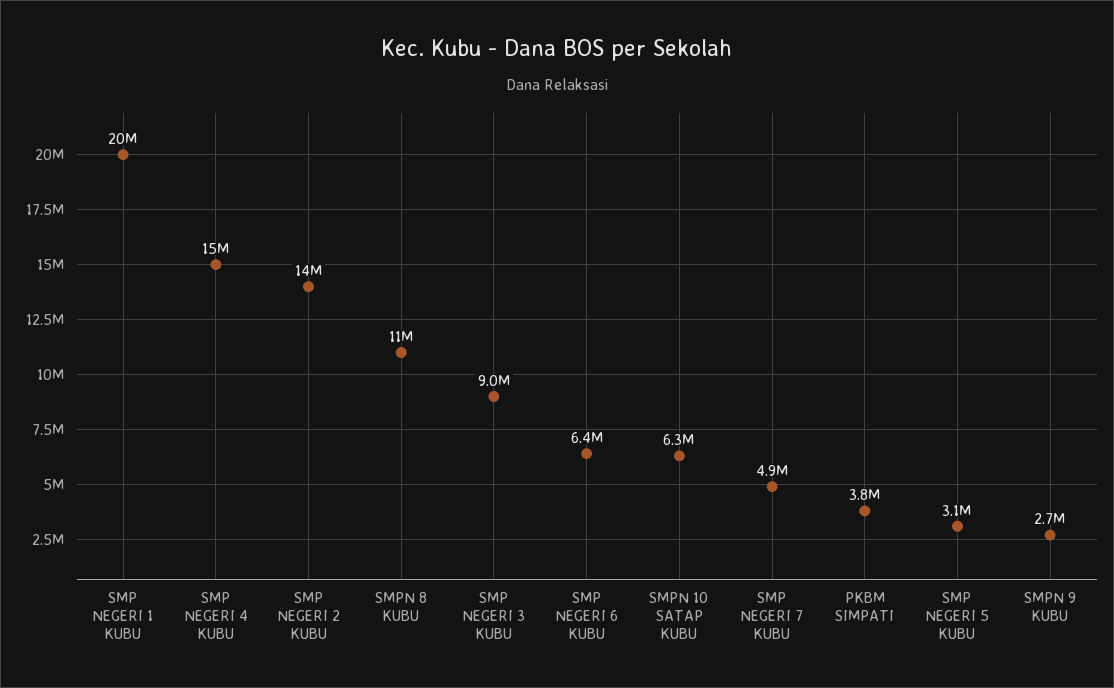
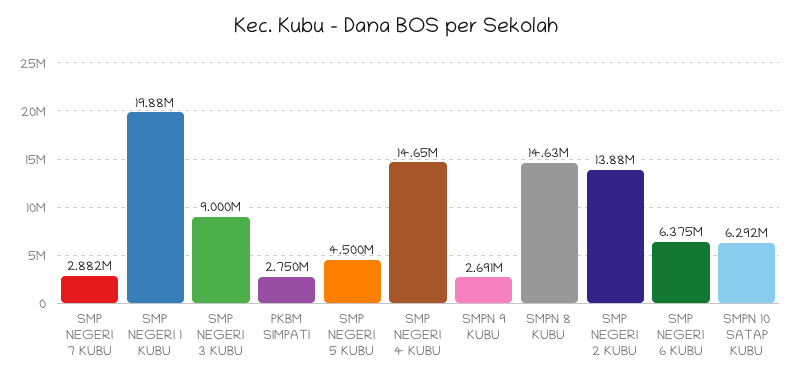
SMPN 8 KUBU: 11000000 -> 14630000
SMP NEGERI 7 KUBU: 4900000 -> 2882000
PKBM SIMPATI: 3800000 -> 2750000
SMP NEGERI 5 KUBU: 3100000 -> 4500000

